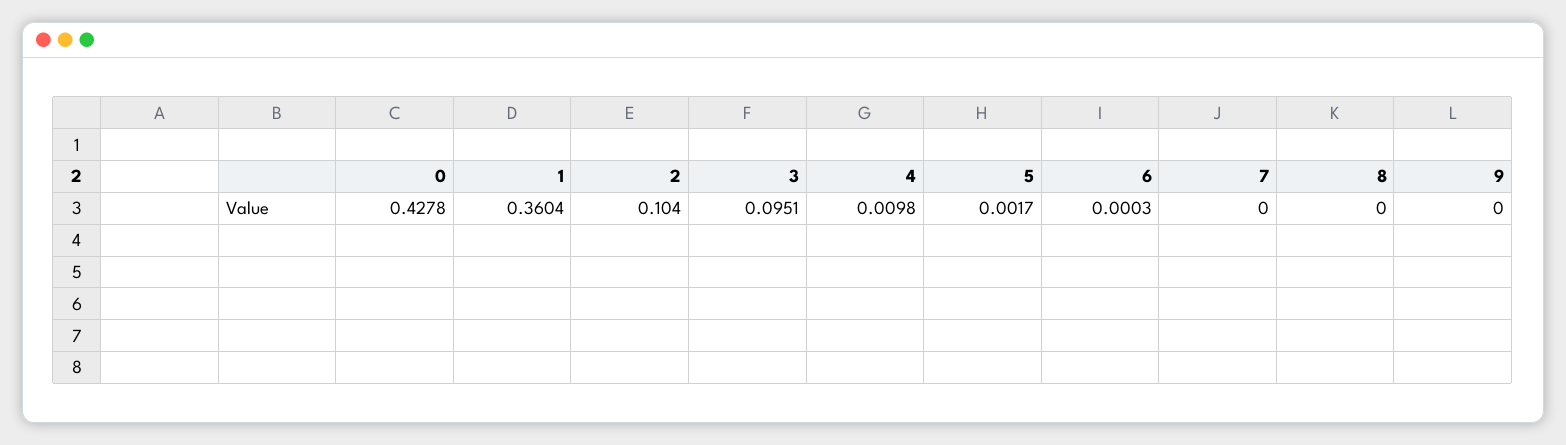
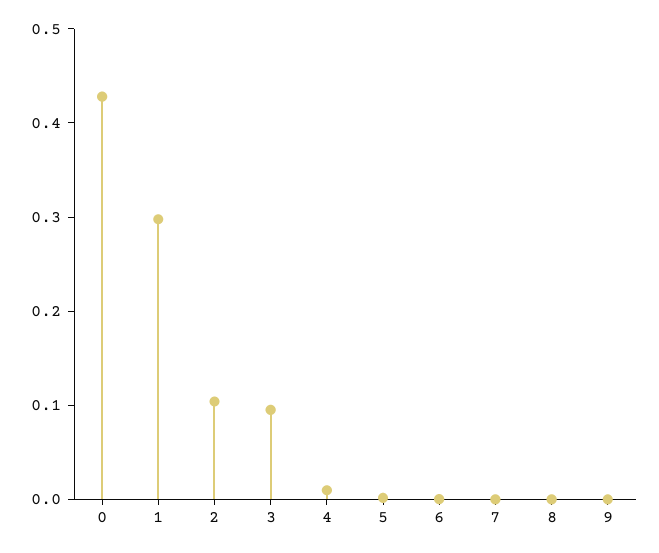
1: 0.3604 -> 0.3

